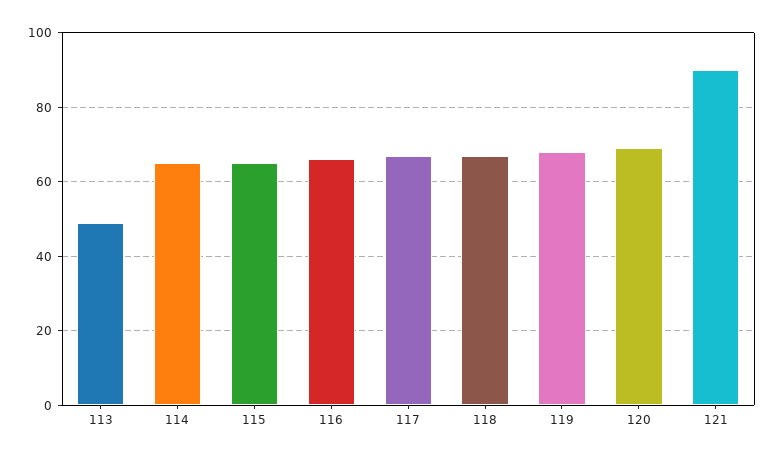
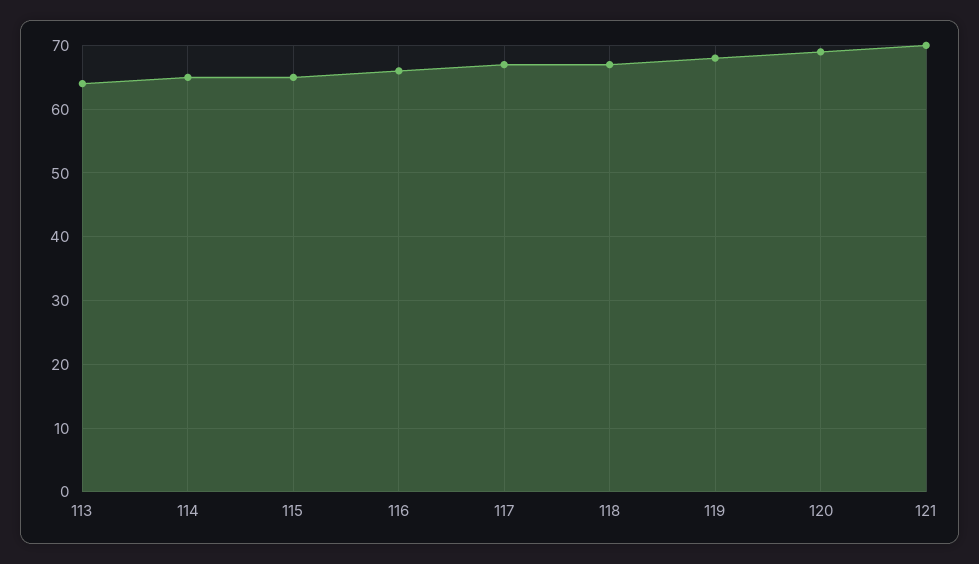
113: 50 -> 64
121: 90 -> 70

